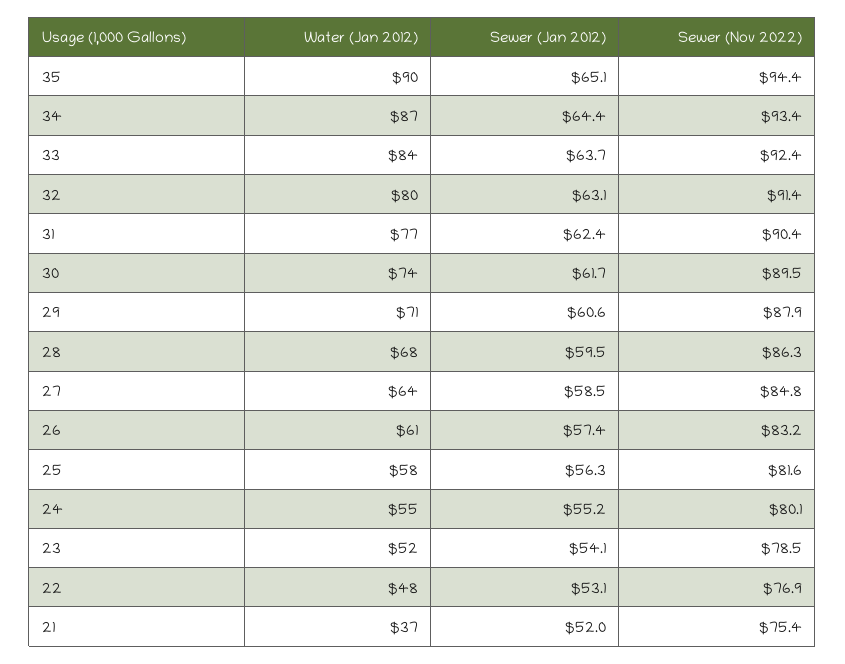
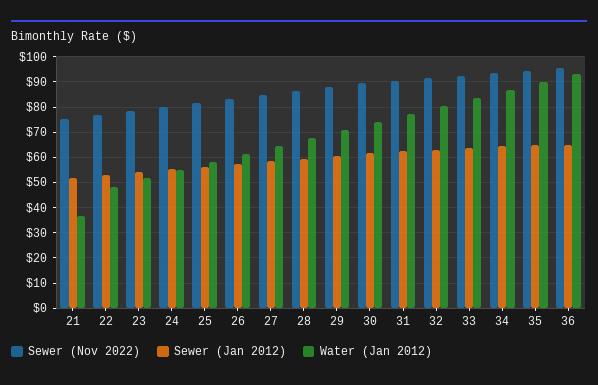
Sewer (Nov 2022), 36: none -> 95
Sewer (Jan 2012), 36: none -> 65
Water (Jan 2012), 36: none -> 92.5

